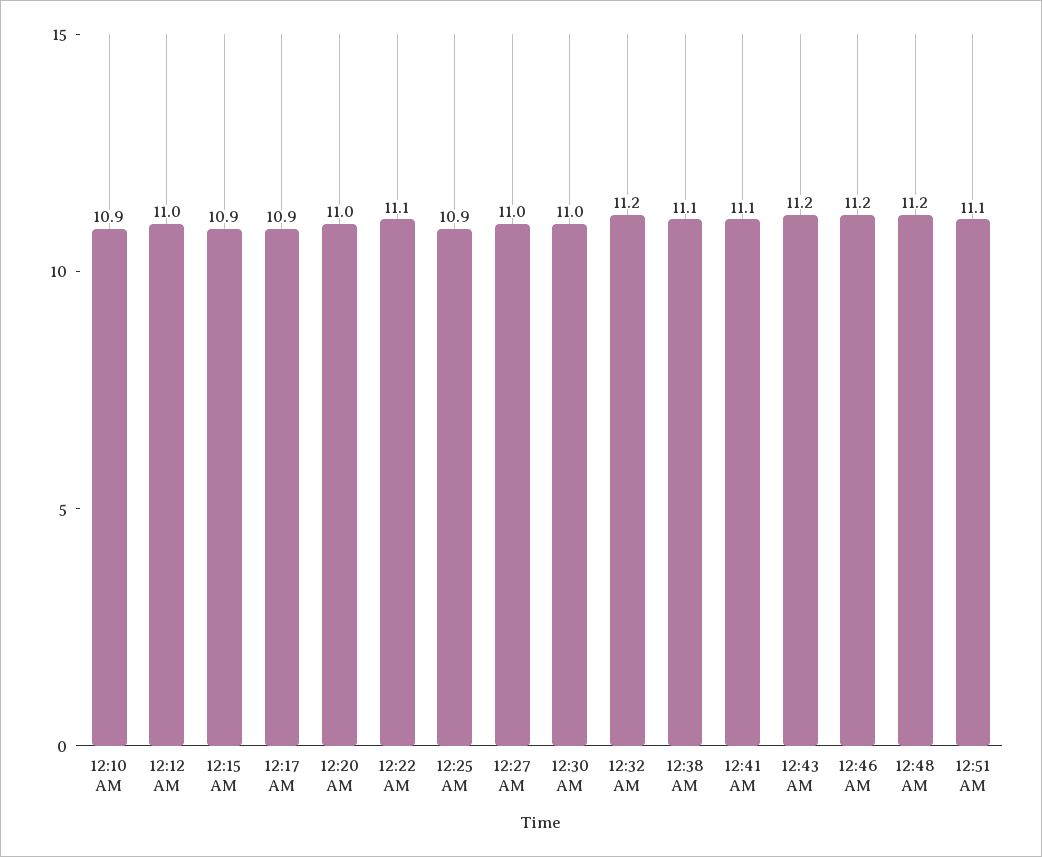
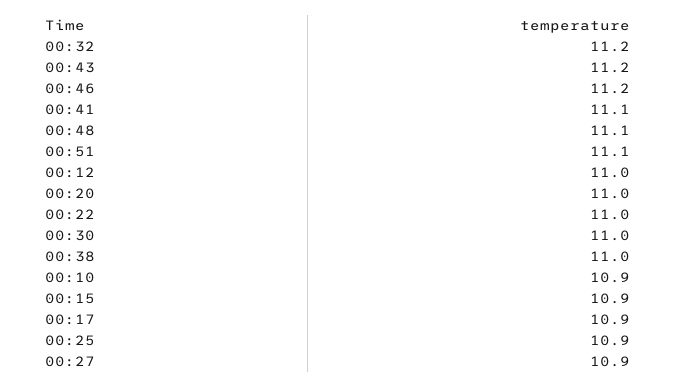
12:22 AM: 11.1 -> 11
12:27 AM: 11 -> 10.9
12:38 AM: 11.1 -> 11
12:48 AM: 11.2 -> 11.1

